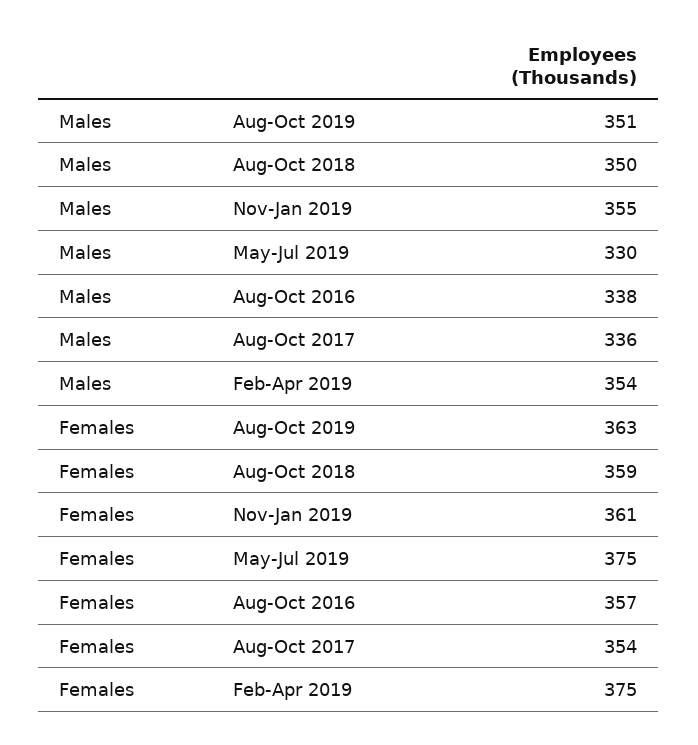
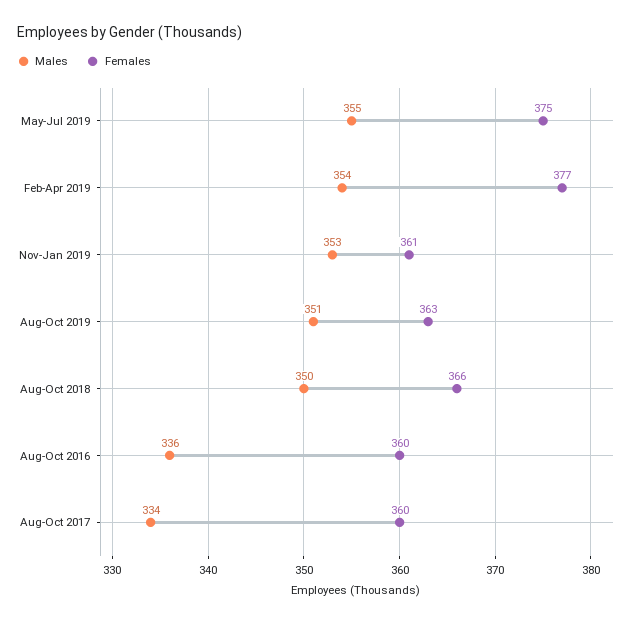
Males, Nov-Jan 2019: 355 -> 353
Males, May-Jul 2019: 330 -> 355
Males, Aug-Oct 2016: 338 -> 336
Males, Aug-Oct 2017: 336 -> 334
Females, Aug-Oct 2018: 359 -> 366
Females, Aug-Oct 2016: 357 -> 360
Females, Aug-Oct 2017: 354 -> 360
Females, Feb-Apr 2019: 375 -> 377

